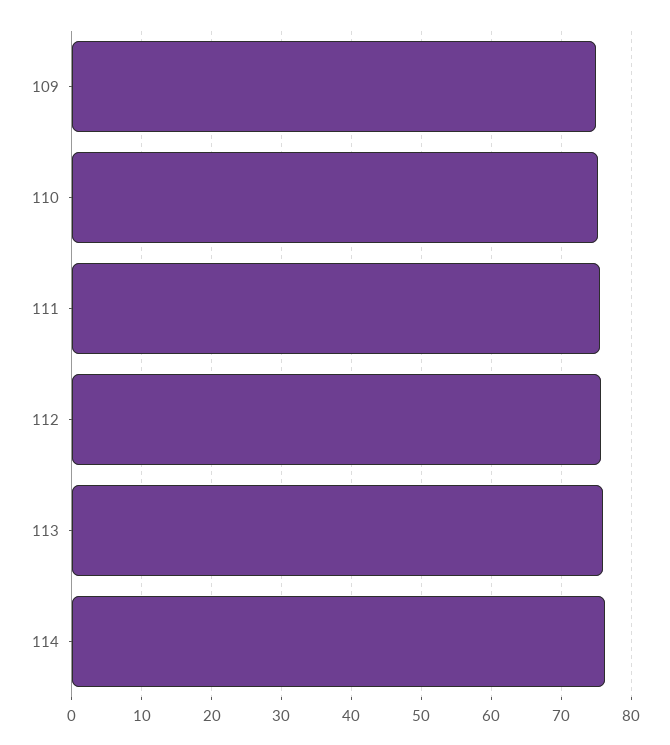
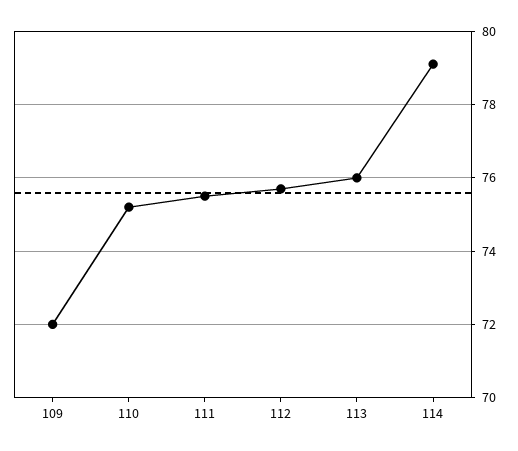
109: 75 -> 72
114: 76 -> 79

